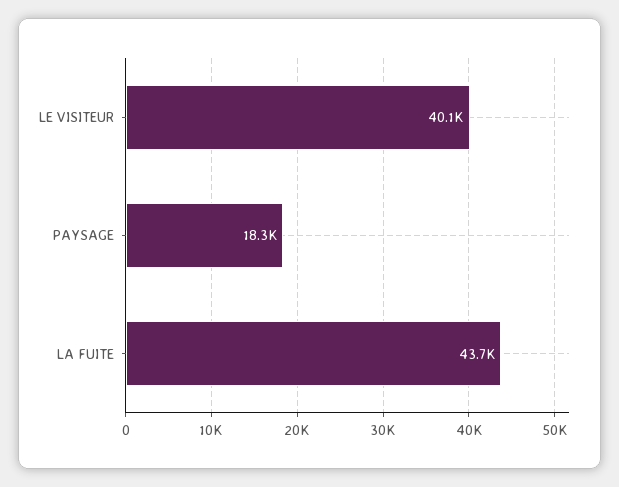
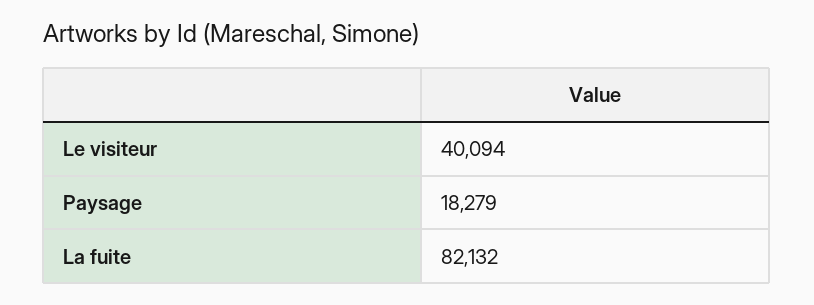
LA FUITE: 43700 -> 82132

